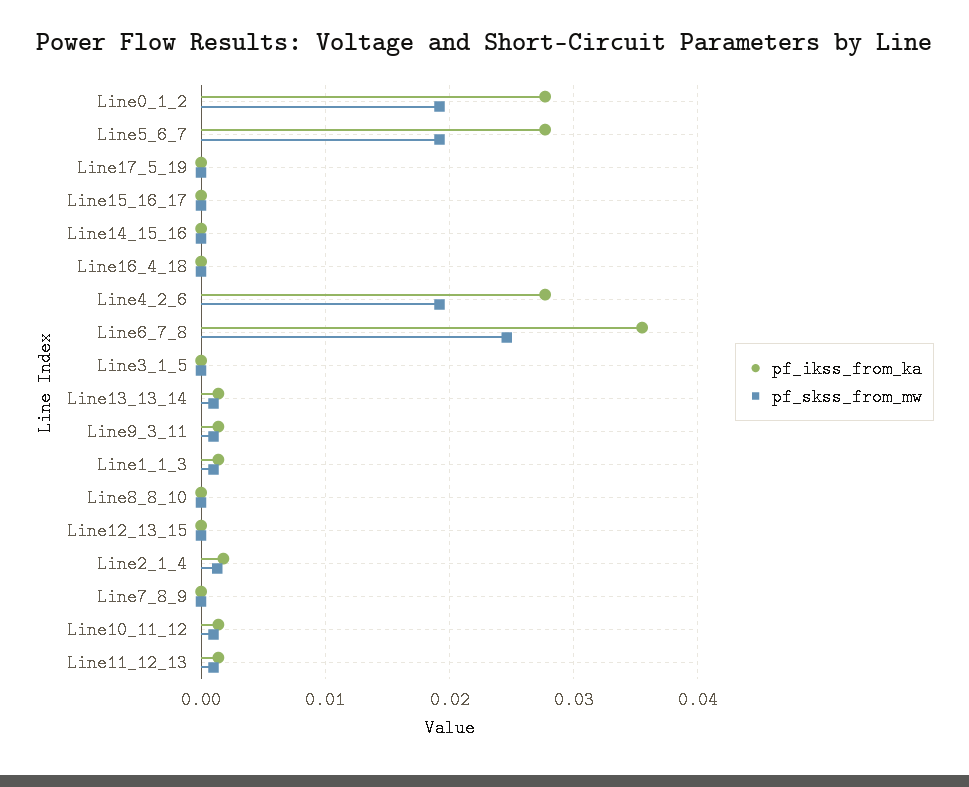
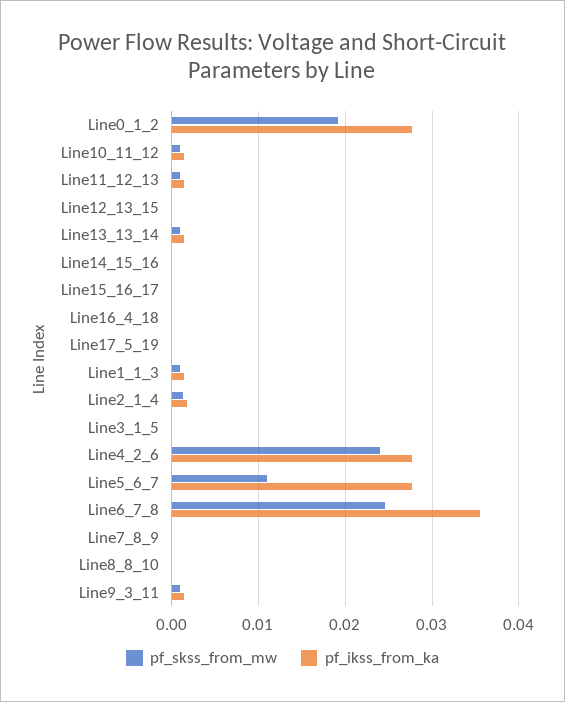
pf_skss_from_mw, Line5_6_7: 0.019 -> 0.011
pf_skss_from_mw, Line4_2_6: 0.019 -> 0.024

